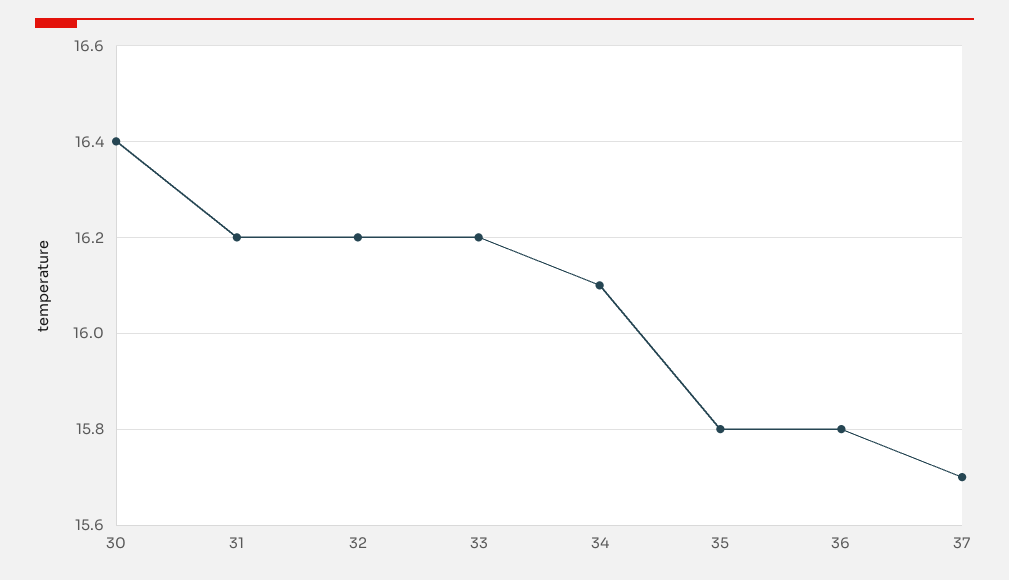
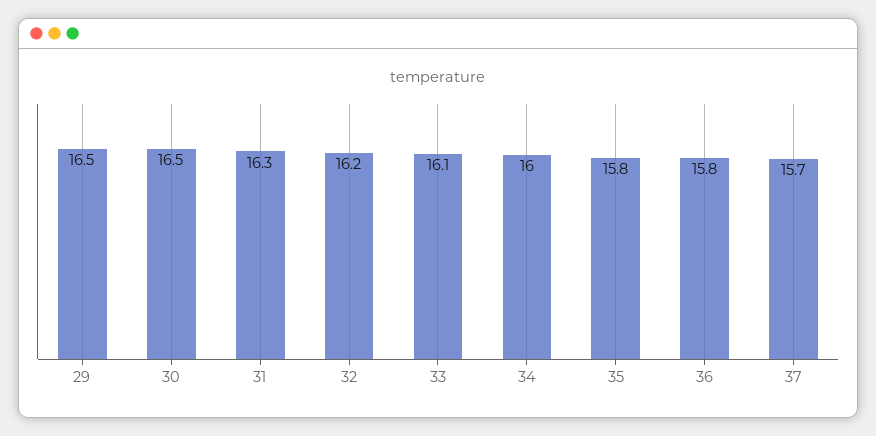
30: 16.4 -> 16.5
31: 16.2 -> 16.3
33: 16.2 -> 16.1
34: 16.1 -> 16
29: none -> 16.5

